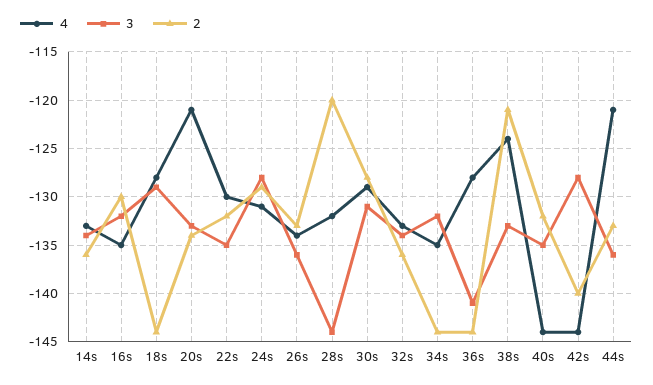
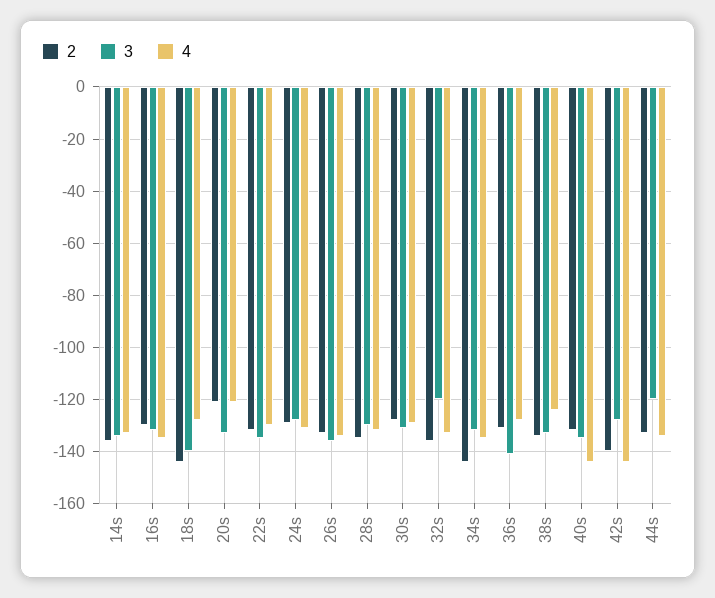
3, 18s: -129 -> -140
2, 20s: -134 -> -120
3, 28s: -144 -> -130
2, 28s: -120 -> -135
3, 32s: -134 -> -120
2, 36s: -144 -> -130
2, 38s: -121 -> -135
4, 44s: -121 -> -135
3, 44s: -136 -> -120

